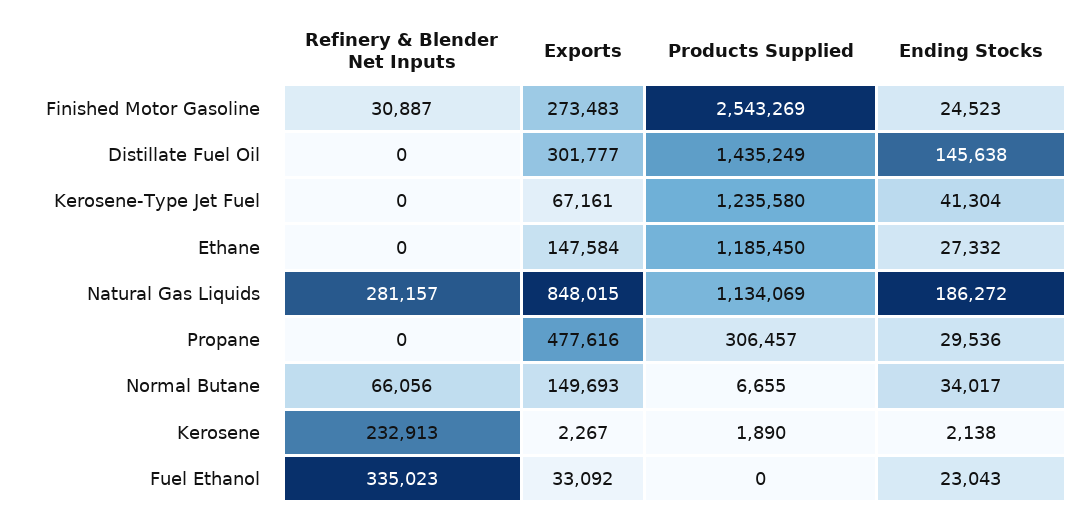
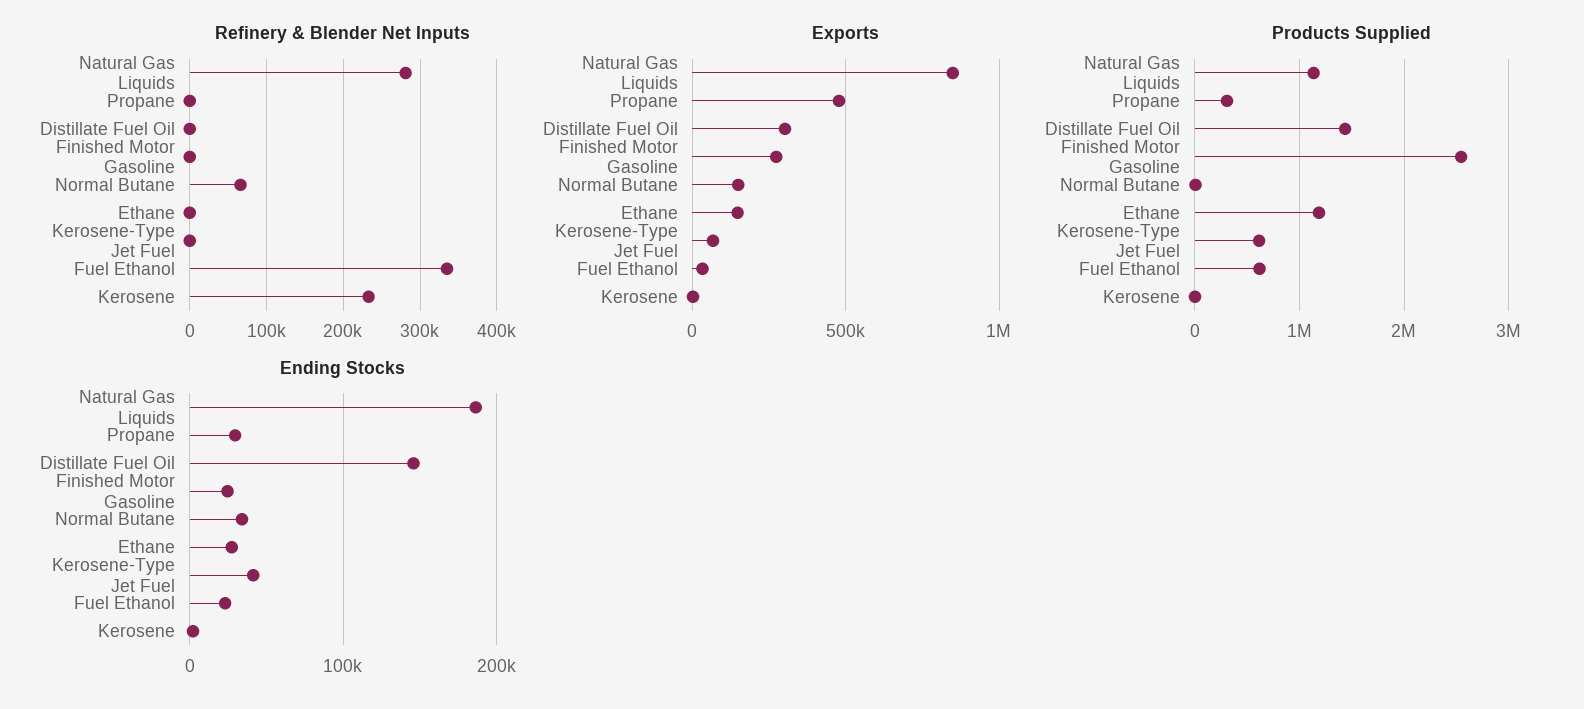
Refinery & Blender Net Inputs, Finished Motor Gasoline: 30887 -> 0
Products Supplied, Kerosene-Type Jet Fuel: 1235580 -> 600000
Products Supplied, Fuel Ethanol: 0 -> 600000

